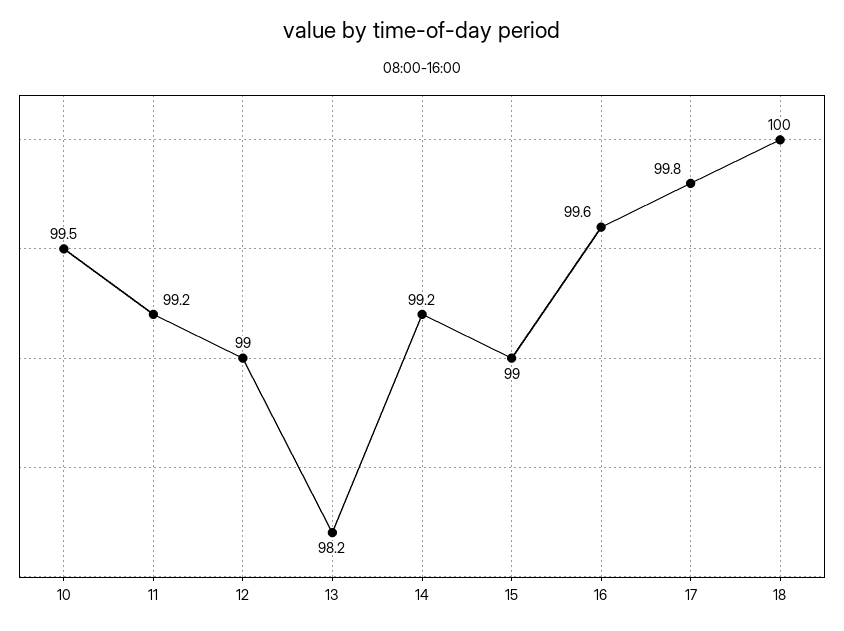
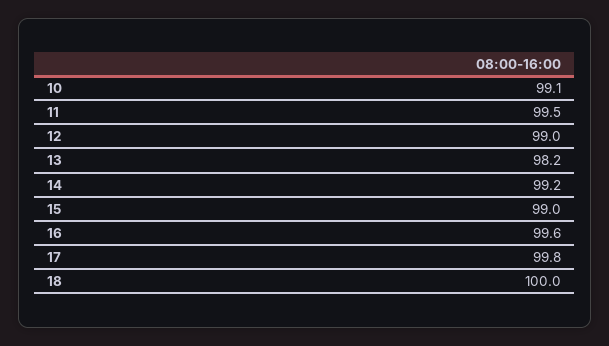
10: 99.5 -> 99.1
11: 99.2 -> 99.5

